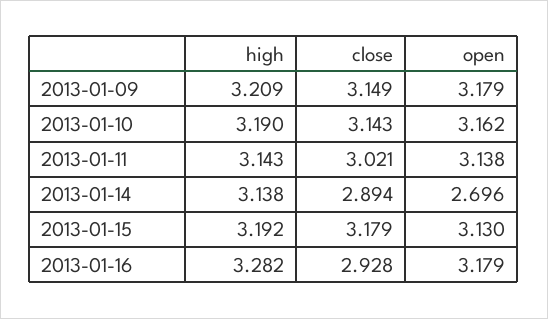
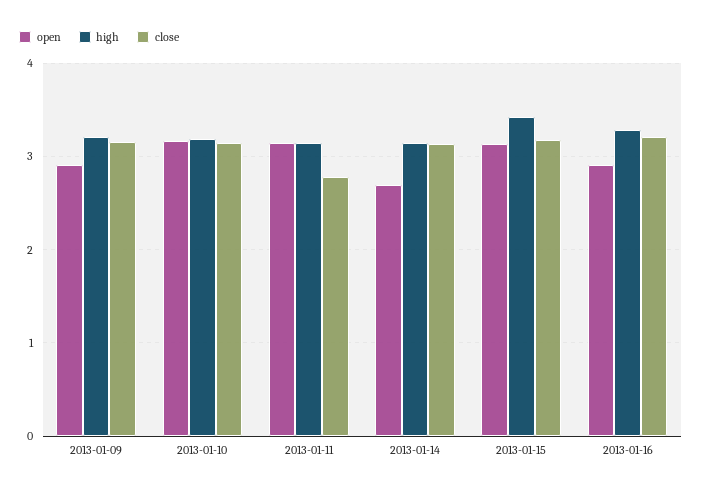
open, 2013-01-09: 3.179 -> 2.9
close, 2013-01-11: 3.021 -> 2.8
close, 2013-01-14: 2.894 -> 3.1
high, 2013-01-15: 3.192 -> 3.4
close, 2013-01-16: 2.928 -> 3.2
open, 2013-01-16: 3.179 -> 2.9

